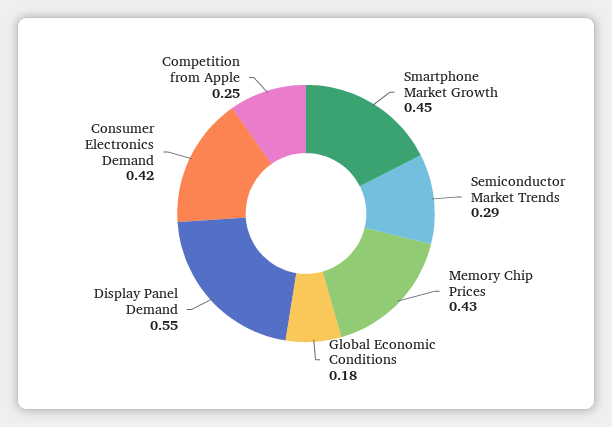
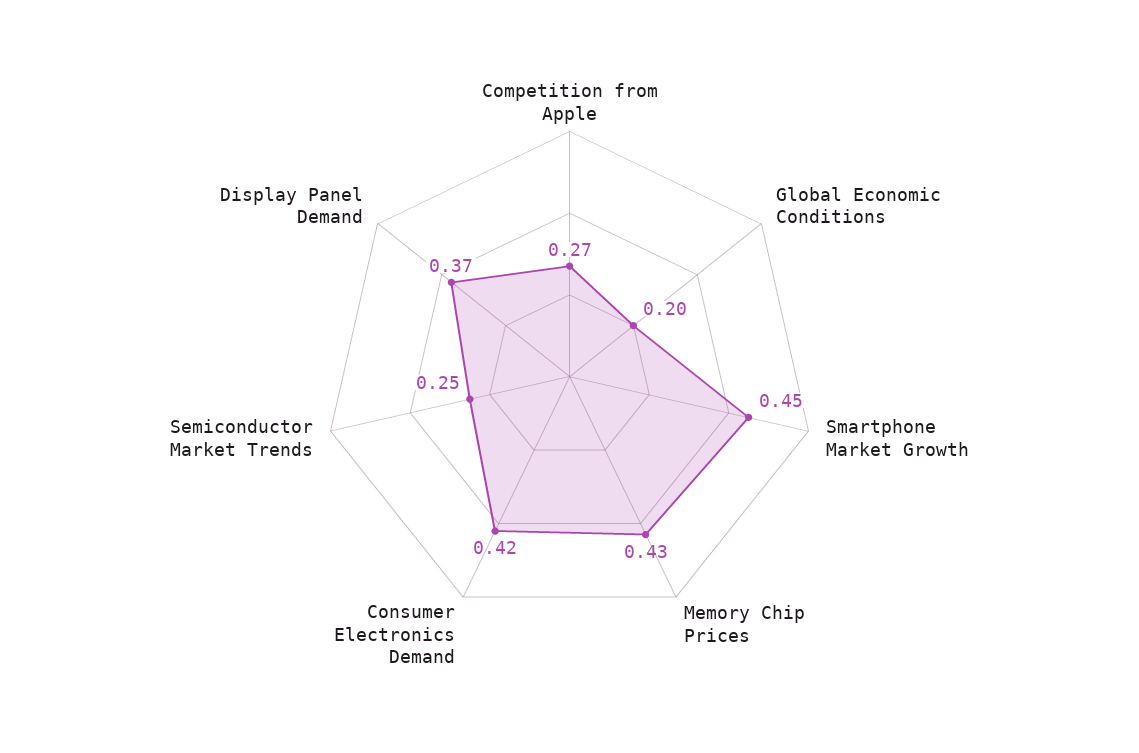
Semiconductor Market Trends: 0.29 -> 0.25
Global Economic Conditions: 0.18 -> 0.2
Display Panel Demand: 0.55 -> 0.37
Competition from Apple: 0.25 -> 0.27

